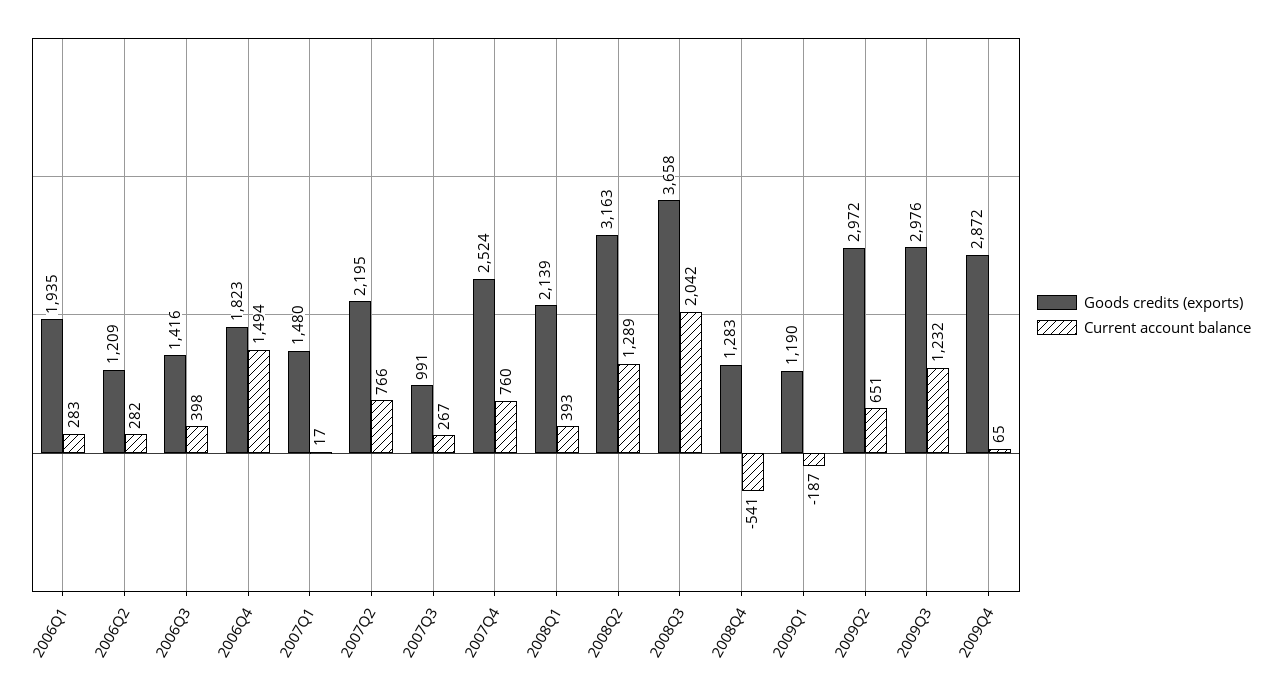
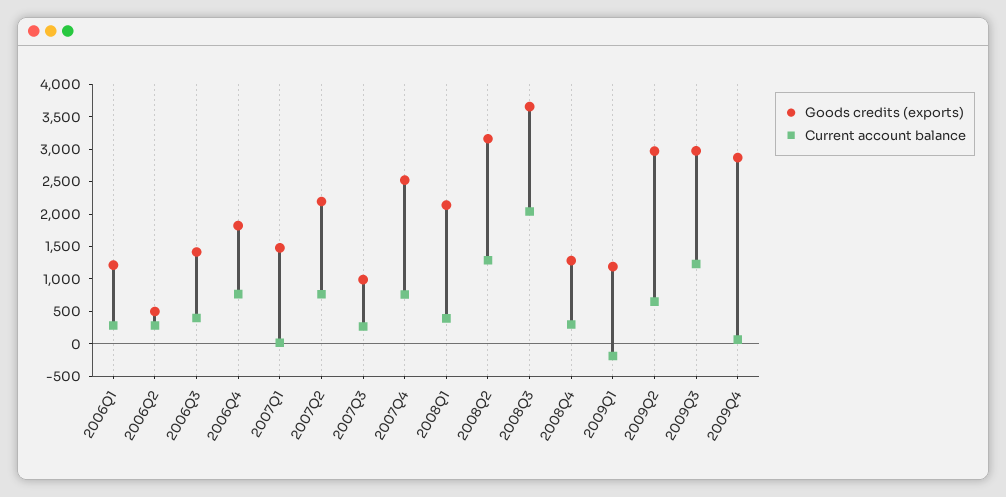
Goods credits (exports), 2006Q1: 1935 -> 1250
Goods credits (exports), 2006Q2: 1209 -> 500
Current account balance, 2006Q4: 1494 -> 750
Current account balance, 2008Q4: -541 -> 250

